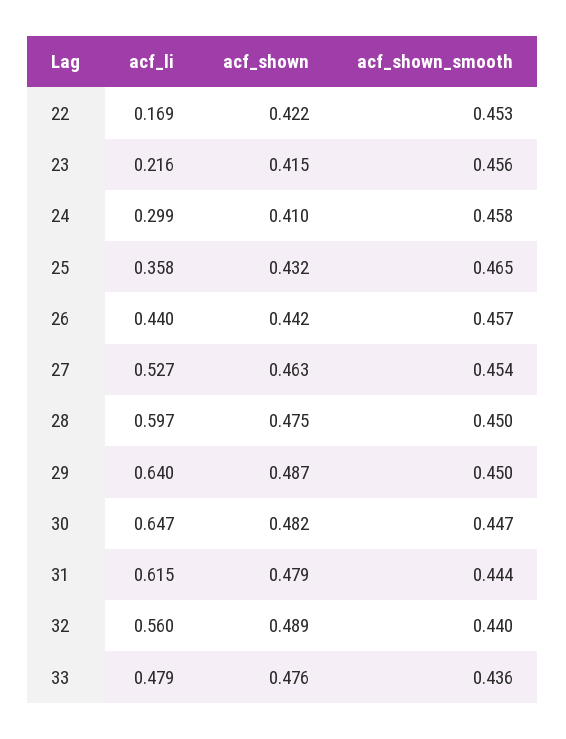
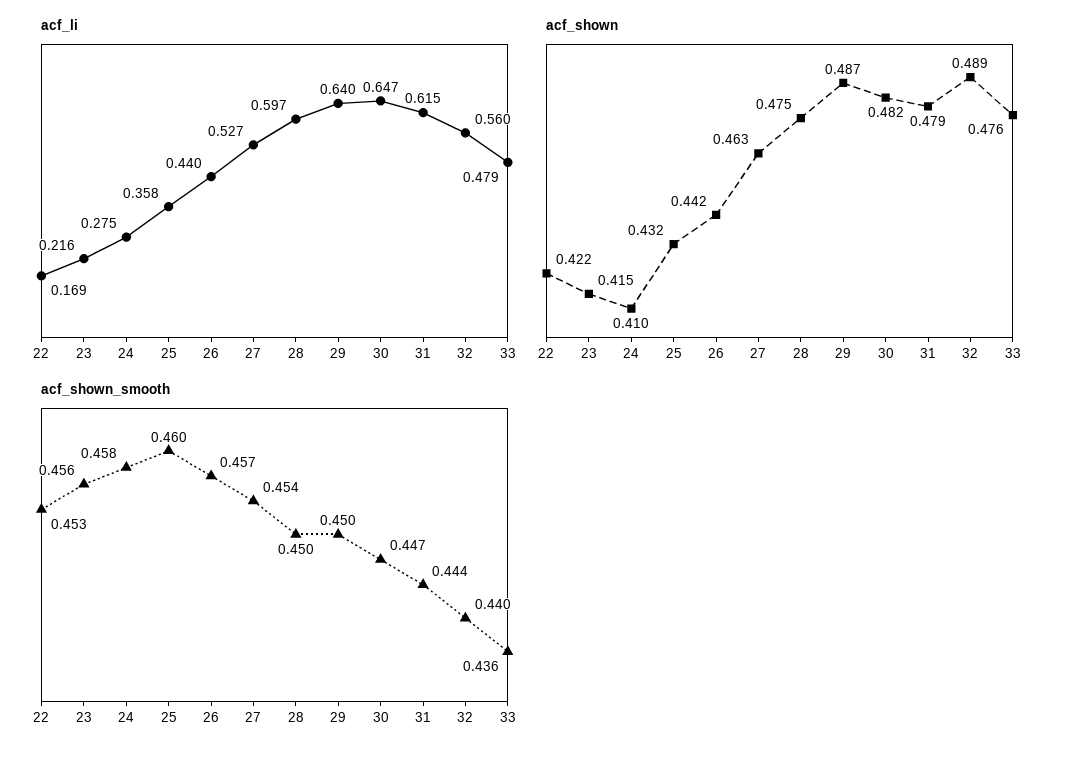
acf_li, 24: 0.299 -> 0.275
acf_shown_smooth, 25: 0.465 -> 0.46

